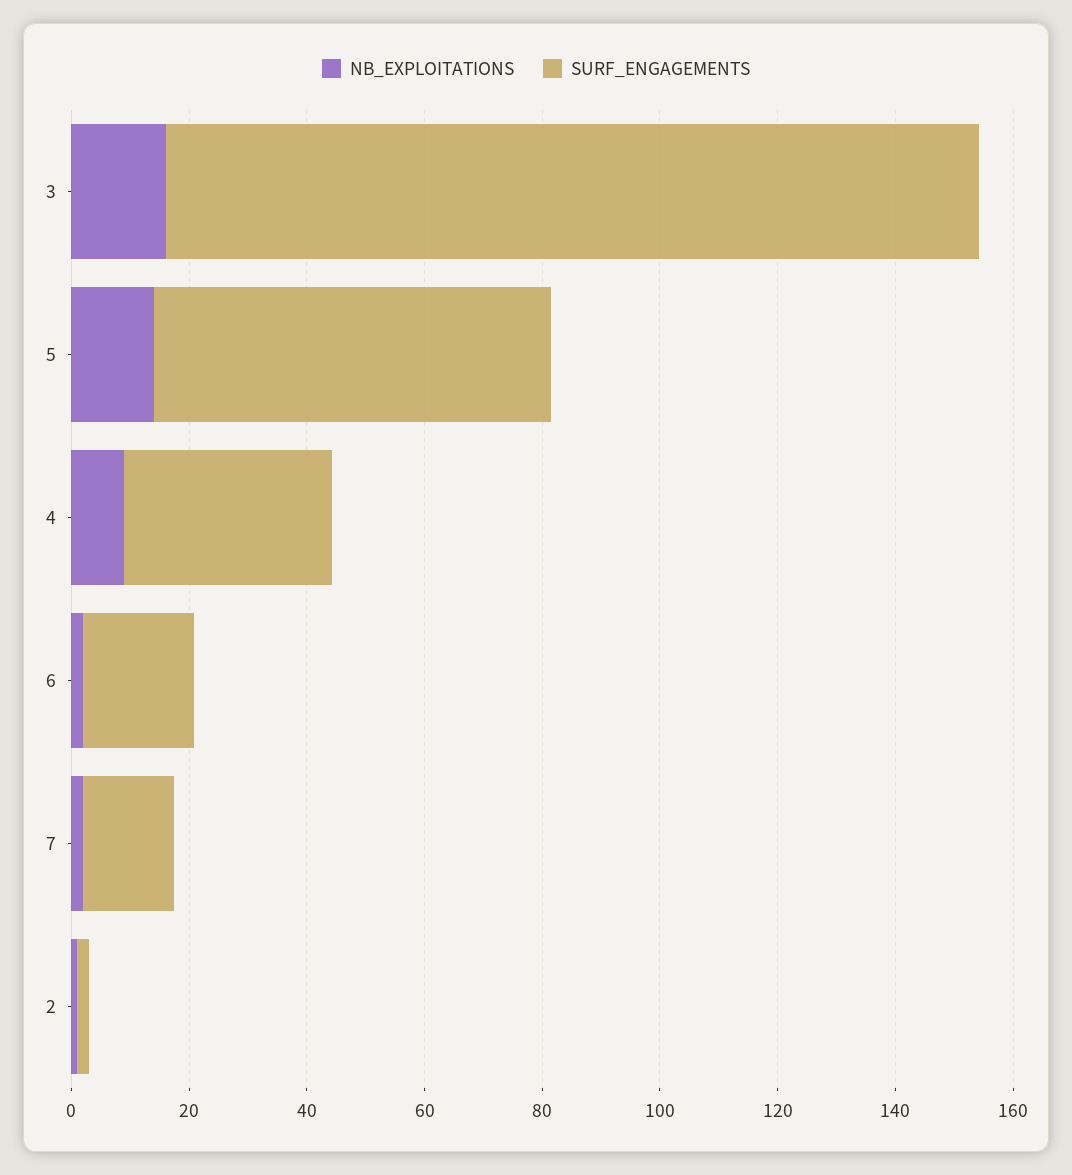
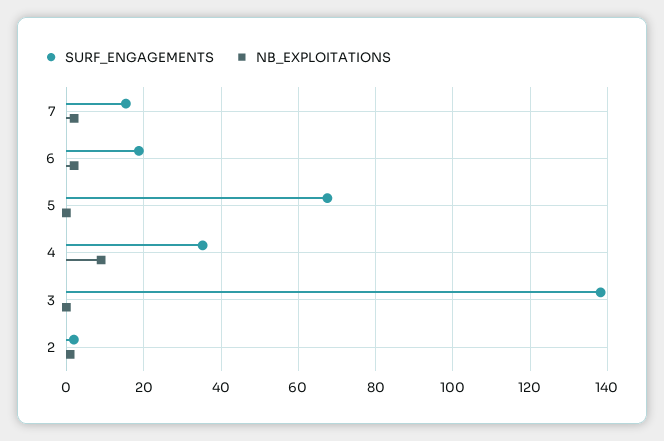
NB_EXPLOITATIONS, 3: 15 -> 0
NB_EXPLOITATIONS, 5: 15 -> 0

